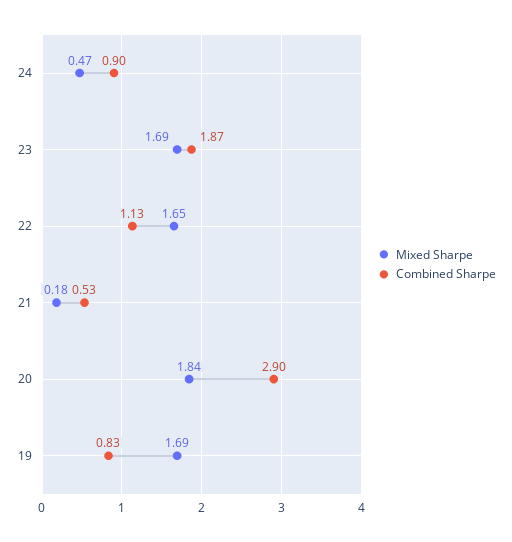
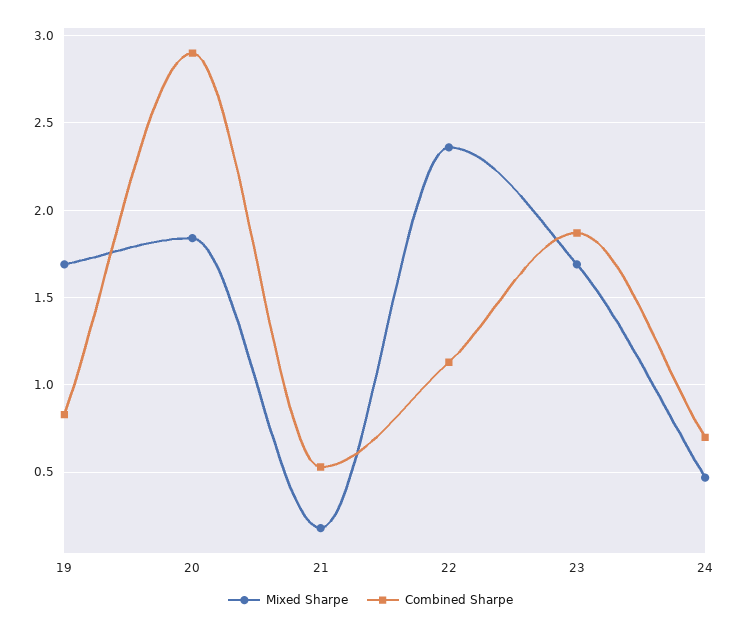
Combined Sharpe, 24: 0.9 -> 0.7
Mixed Sharpe, 22: 1.65 -> 2.35

